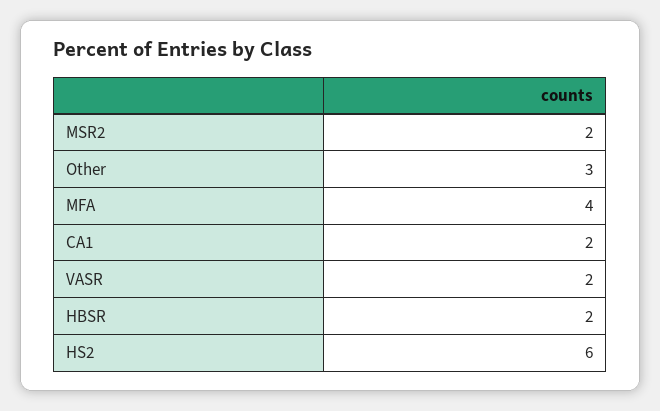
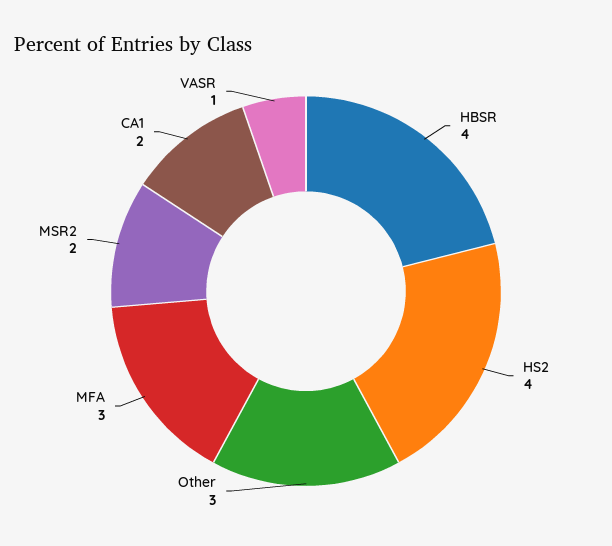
MFA: 4 -> 3
VASR: 2 -> 1
HBSR: 2 -> 4
HS2: 6 -> 4

